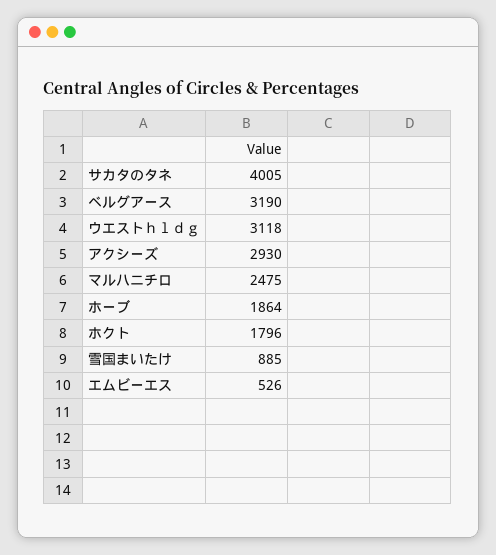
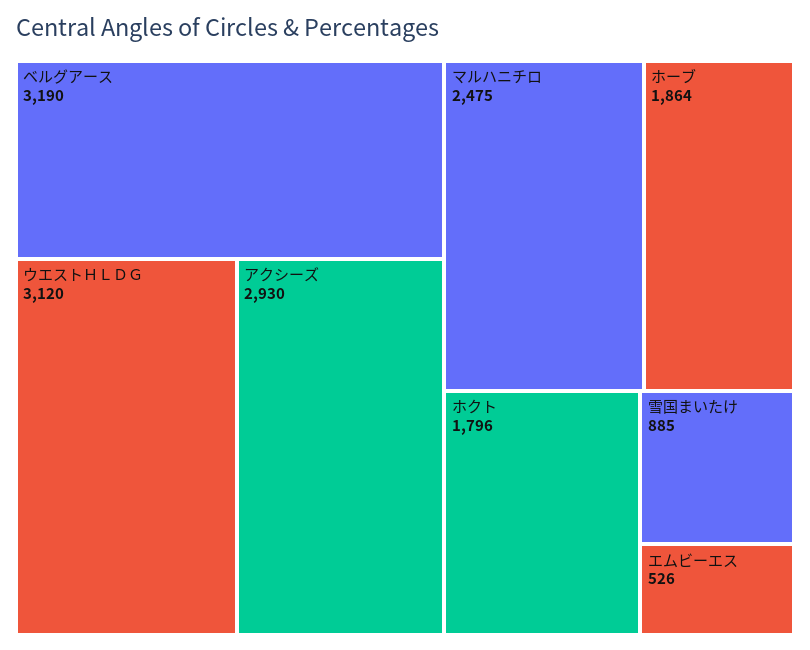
サカタのタネ: 4005 -> none
ウエストｈｌｄｇ: 3118 -> 3120

